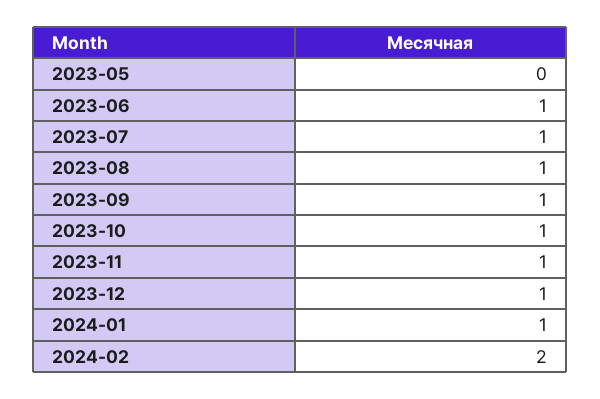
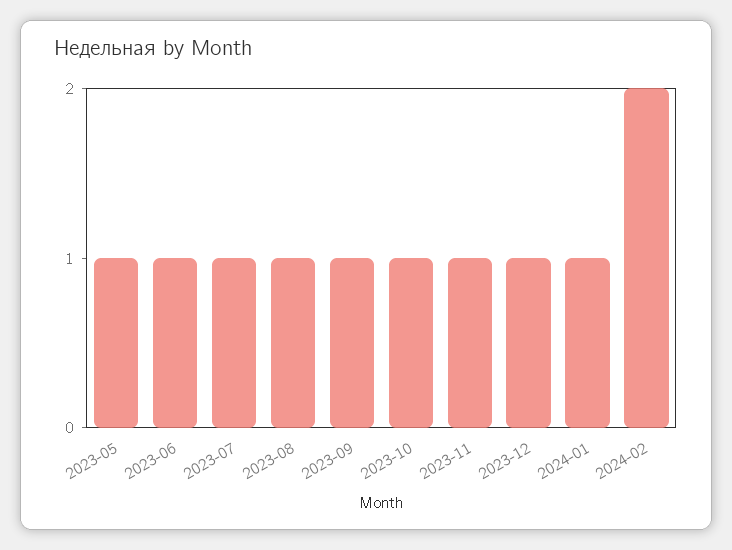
2023-05: 0 -> 1

